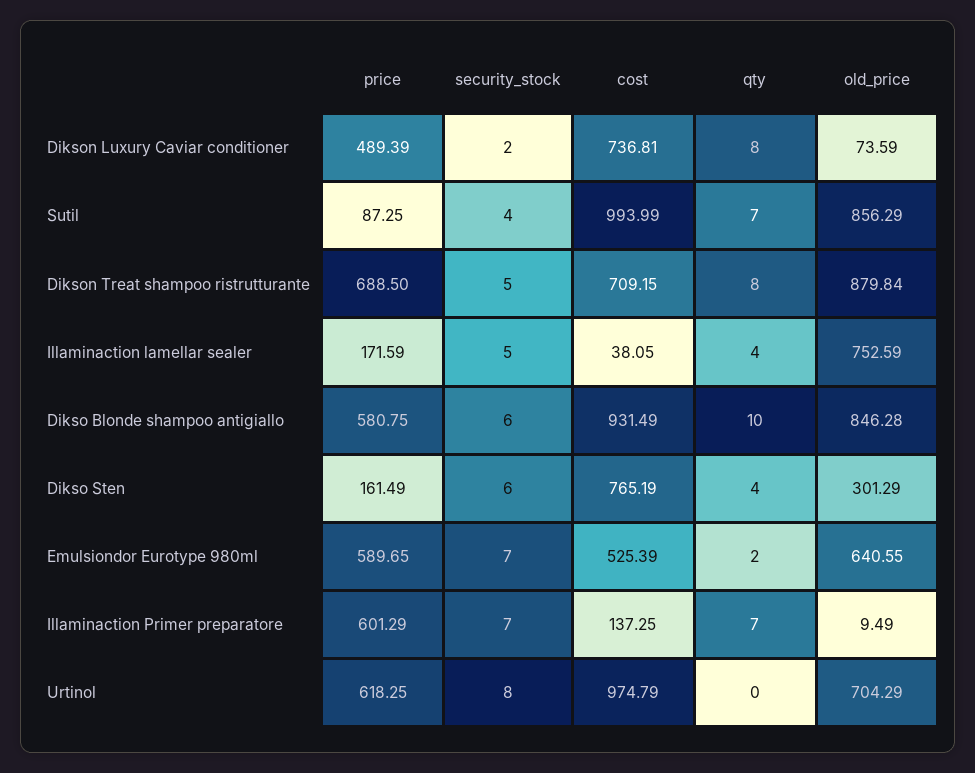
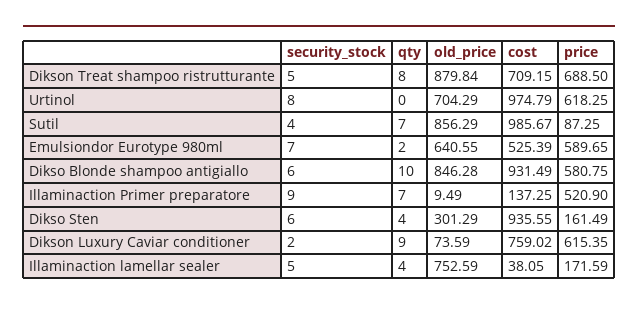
price, Dikson Luxury Caviar conditioner: 489.39 -> 615.35
cost, Dikson Luxury Caviar conditioner: 736.81 -> 759.02
qty, Dikson Luxury Caviar conditioner: 8 -> 9
cost, Sutil: 993.99 -> 985.67
cost, Dikso Sten: 765.19 -> 935.55
price, Illaminaction Primer preparatore: 601.29 -> 520.9
security_stock, Illaminaction Primer preparatore: 7 -> 9

